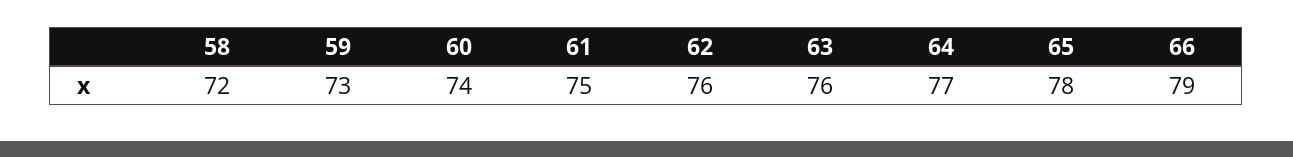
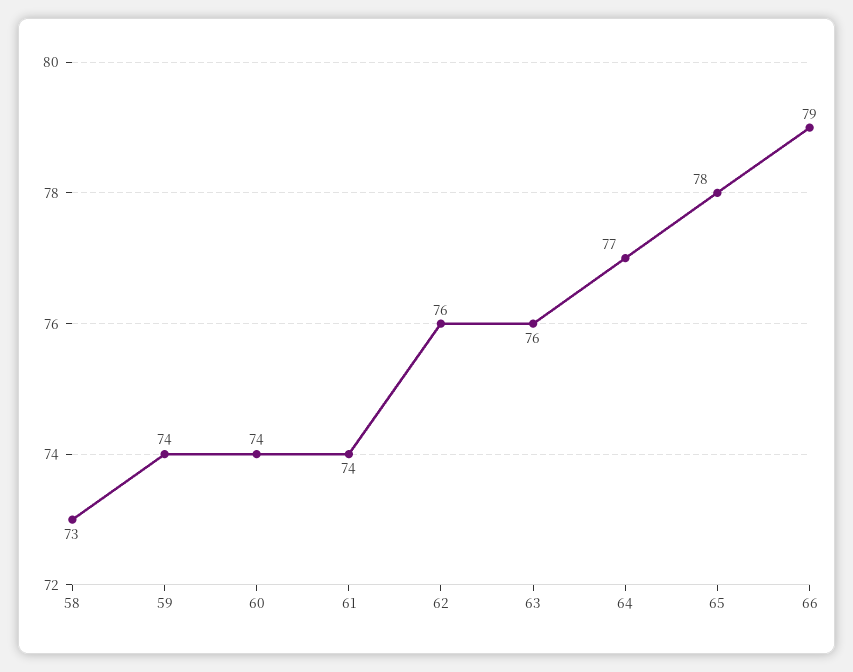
58: 72 -> 73
59: 73 -> 74
61: 75 -> 74

